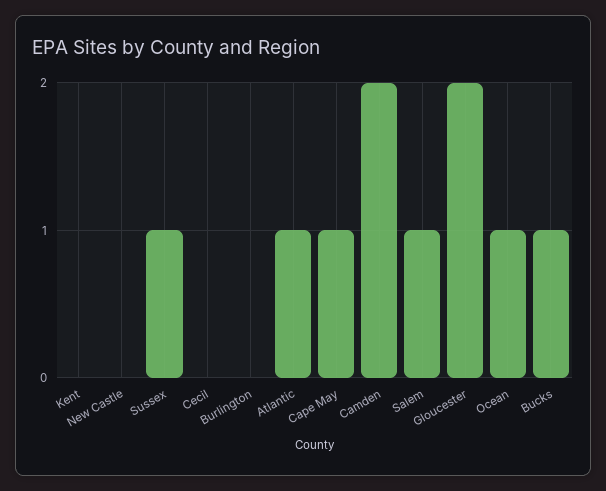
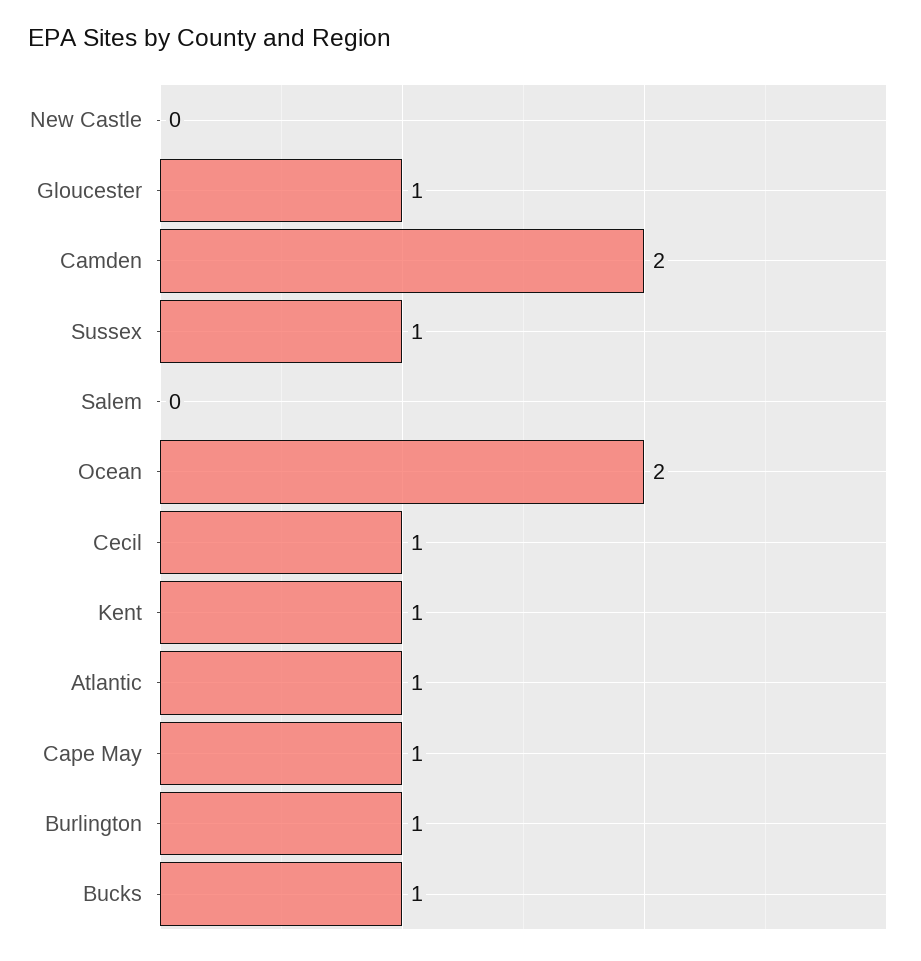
Kent: 0 -> 1
Cecil: 0 -> 1
Burlington: 0 -> 1
Salem: 1 -> 0
Gloucester: 2 -> 1
Ocean: 1 -> 2

